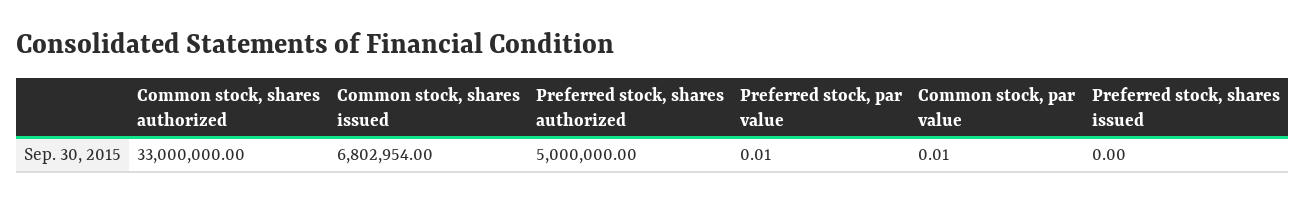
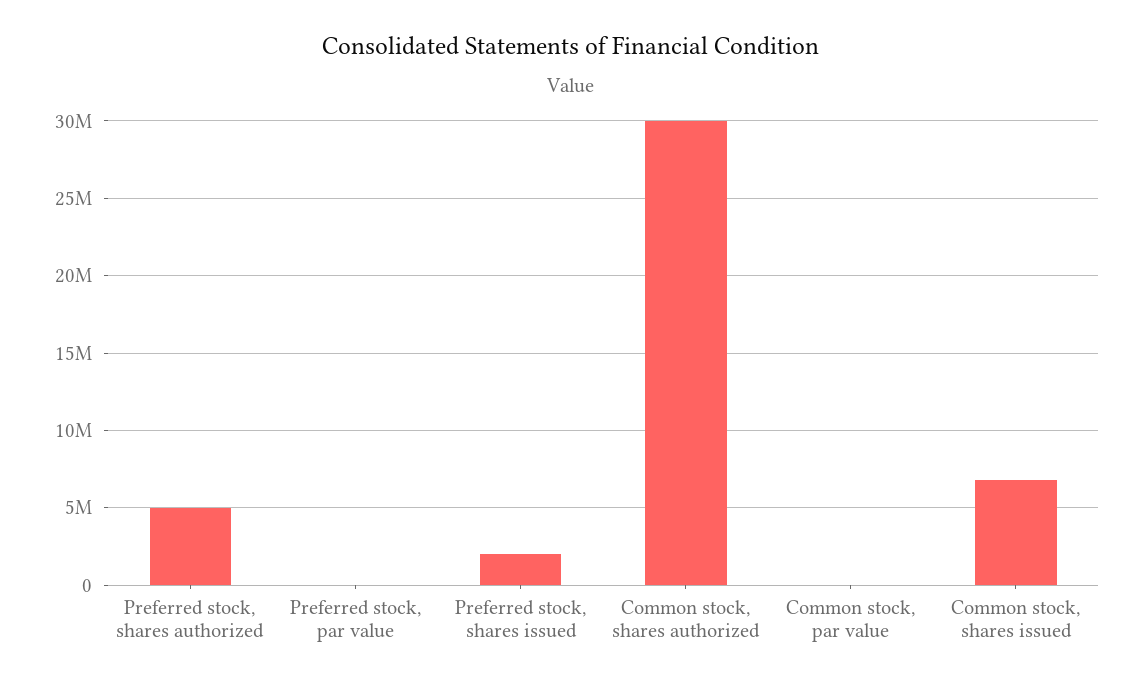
Common stock, shares authorized: 33000000 -> 30000000
Preferred stock, shares issued: 0 -> 2000000

